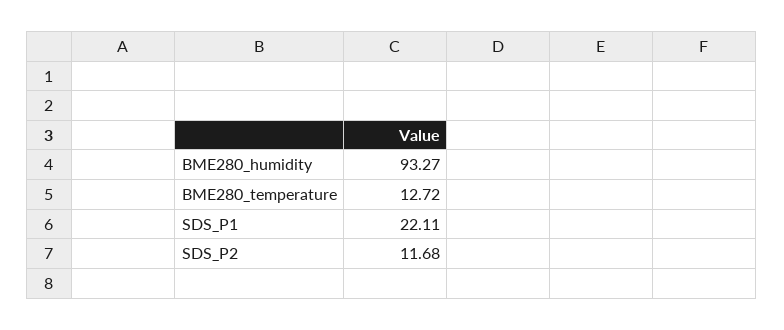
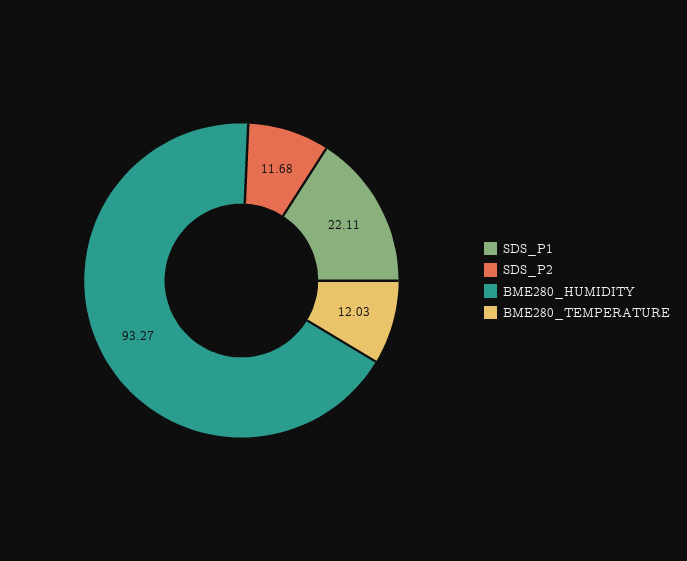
BME280_temperature: 12.72 -> 12.03

